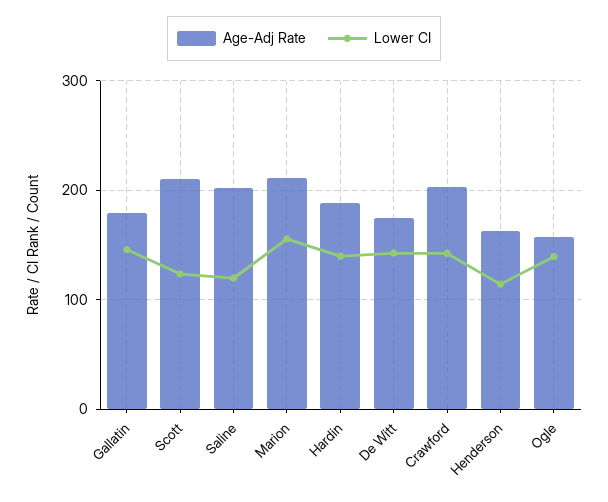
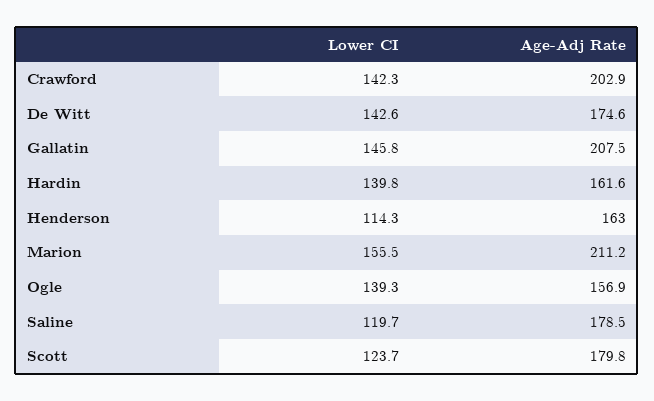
Age-Adj Rate, Gallatin: 180 -> 207.5
Age-Adj Rate, Scott: 210 -> 179.8
Age-Adj Rate, Saline: 200 -> 178.5
Age-Adj Rate, Hardin: 190 -> 161.6

